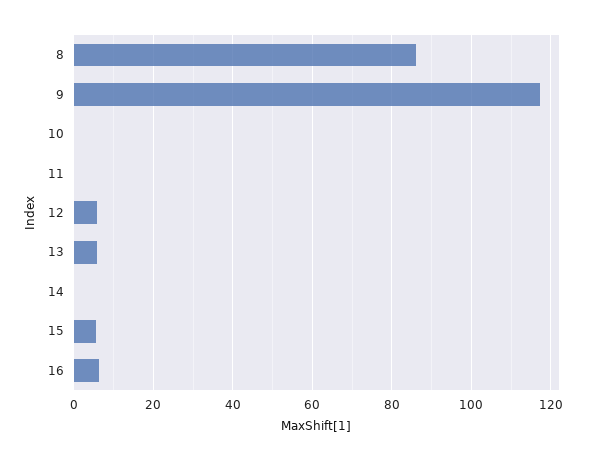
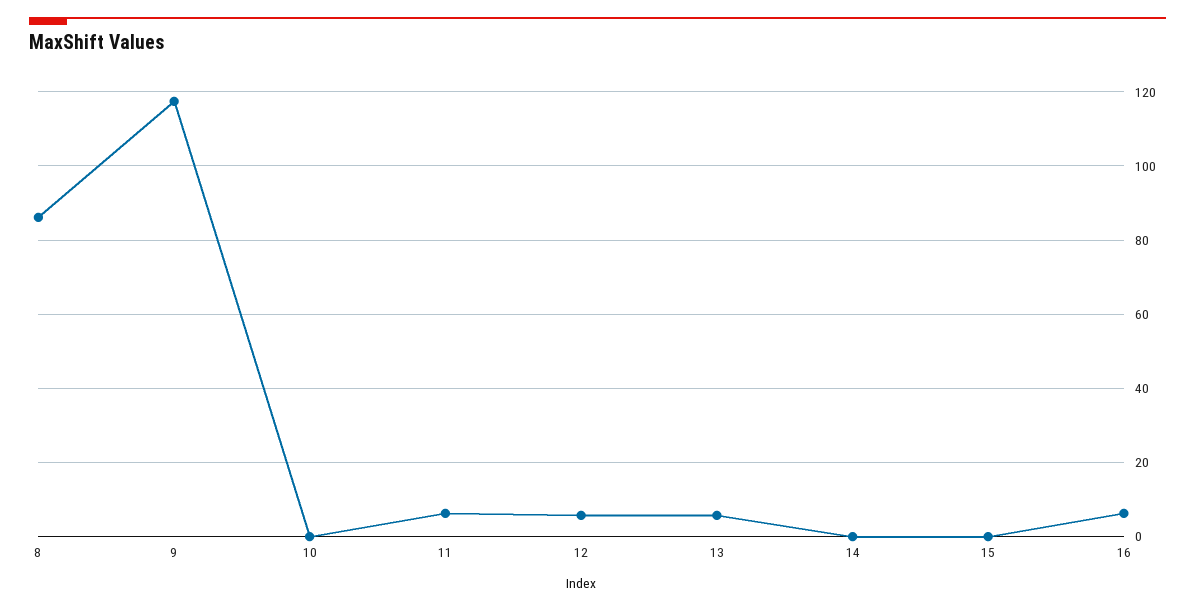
11: 0 -> 6
15: 6 -> 0

